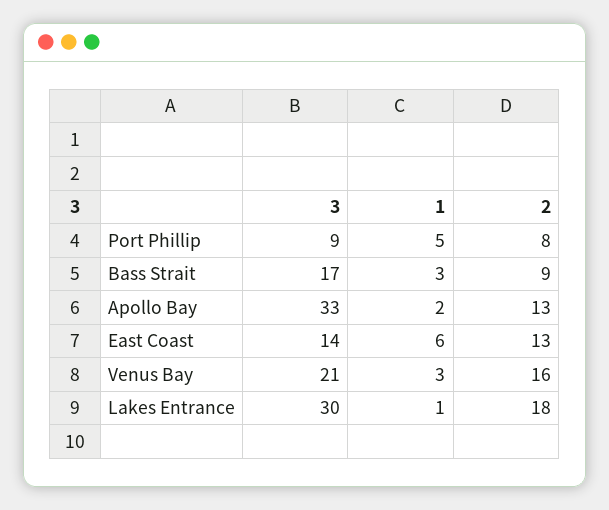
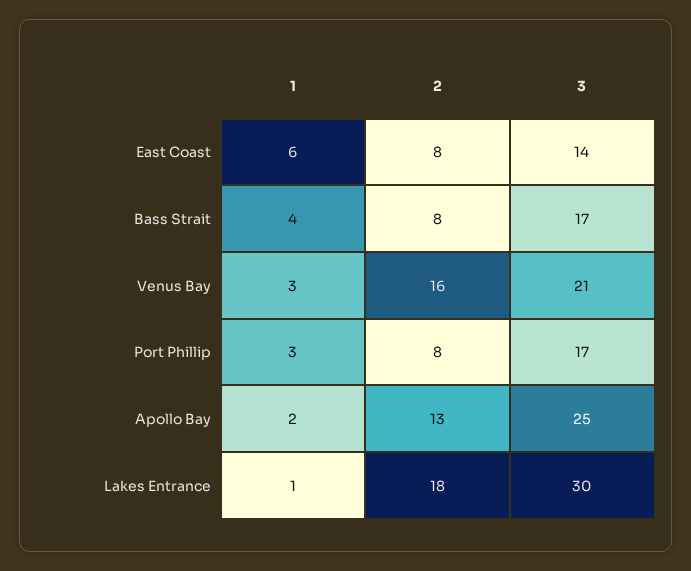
3, Port Phillip: 9 -> 17
1, Port Phillip: 5 -> 3
1, Bass Strait: 3 -> 4
2, Bass Strait: 9 -> 8
3, Apollo Bay: 33 -> 25
2, East Coast: 13 -> 8

